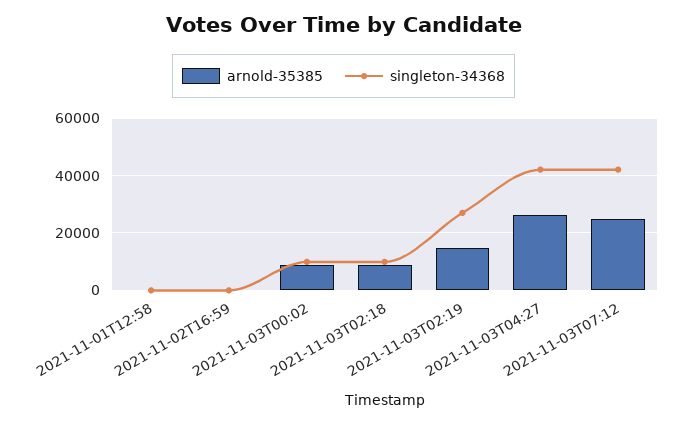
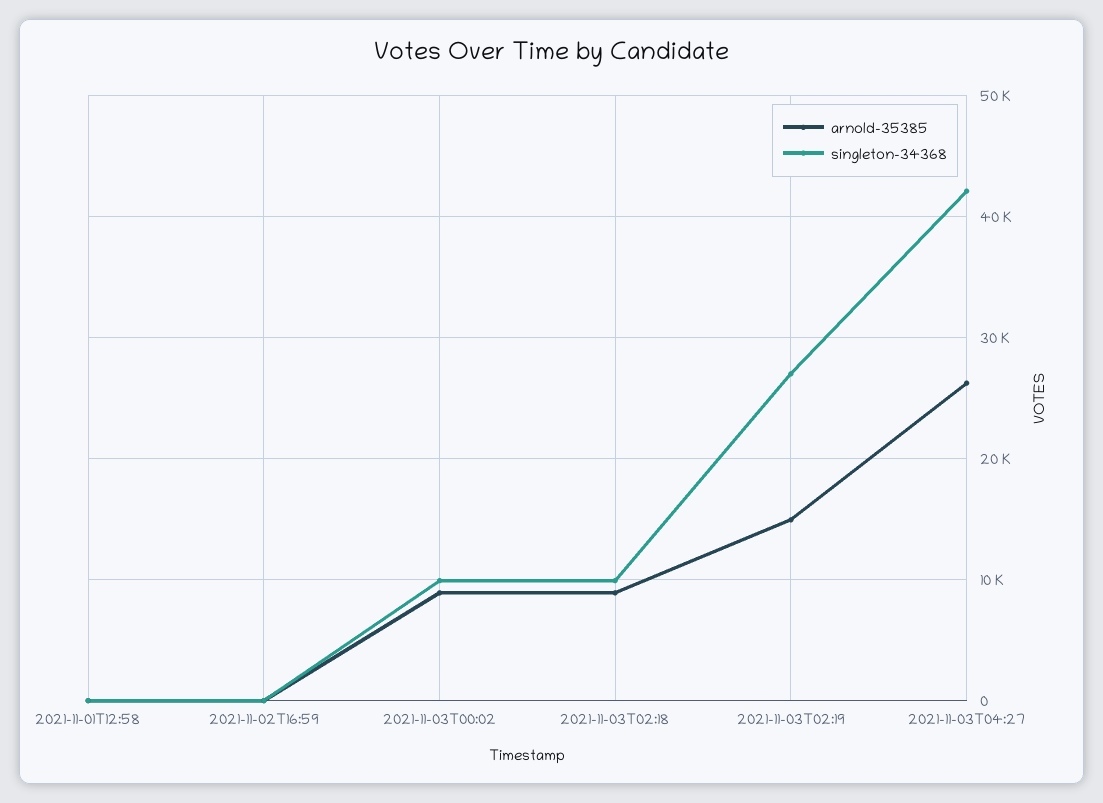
arnold-35385, 2021-11-03T07:12: 25000 -> none
singleton-34368, 2021-11-03T07:12: 42500 -> none

